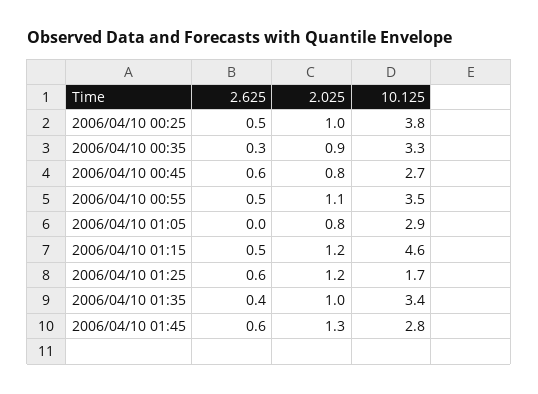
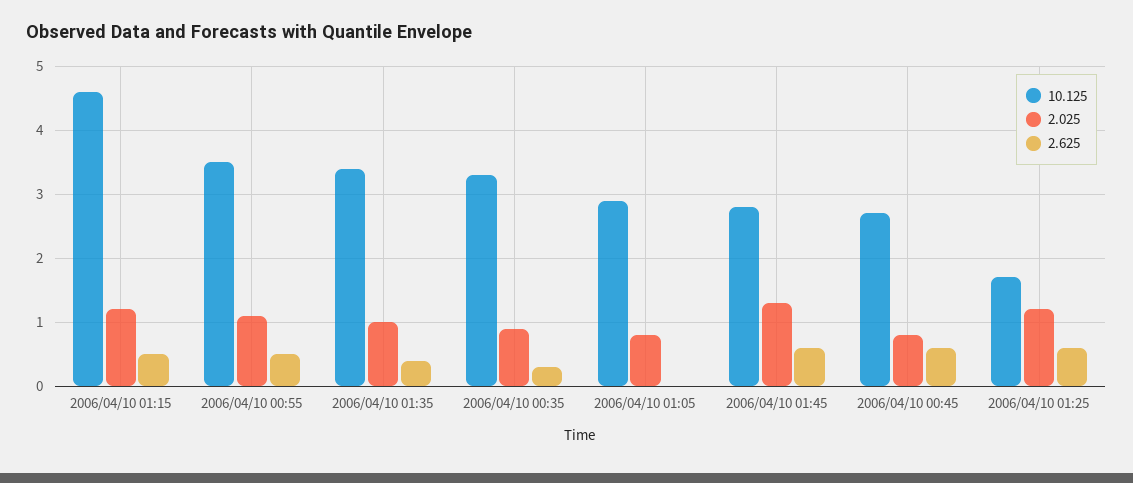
2.625, 2006/04/10 00:25: 0.5 -> none
2.025, 2006/04/10 00:25: 1 -> none
10.125, 2006/04/10 00:25: 3.8 -> none

